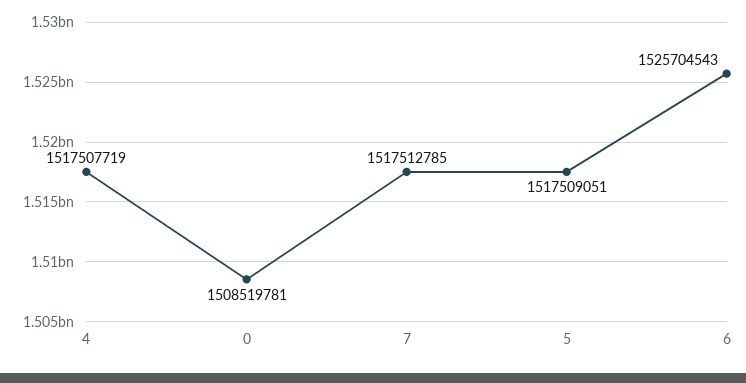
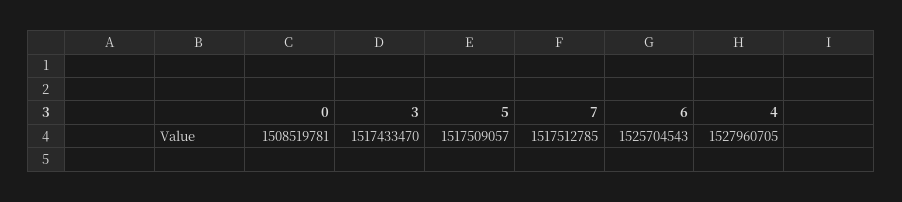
4: 1517507719 -> 1527960705
5: 1517509051 -> 1517509057
3: none -> 1517433470

